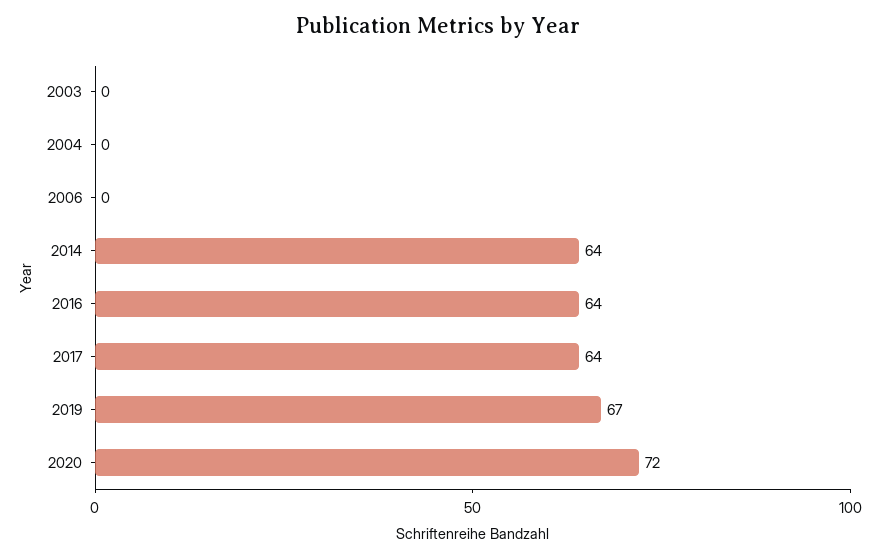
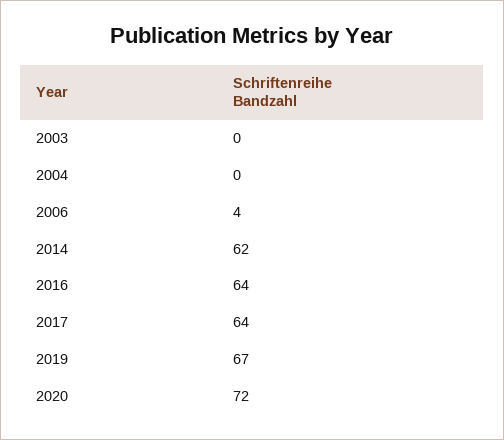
2006: 0 -> 4
2014: 64 -> 62

